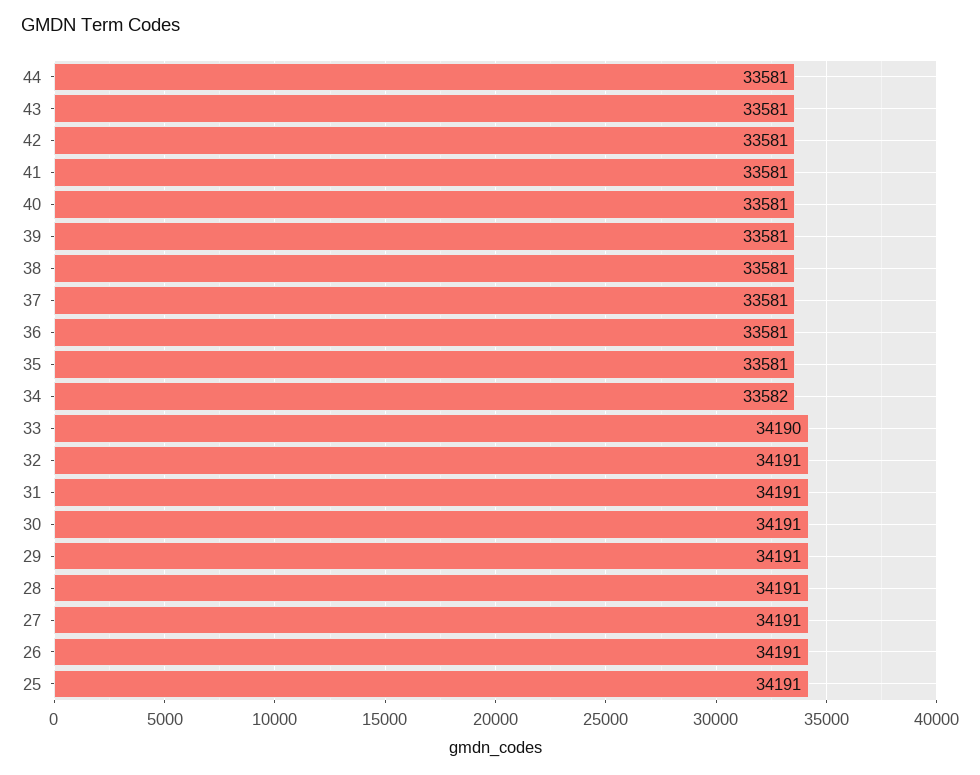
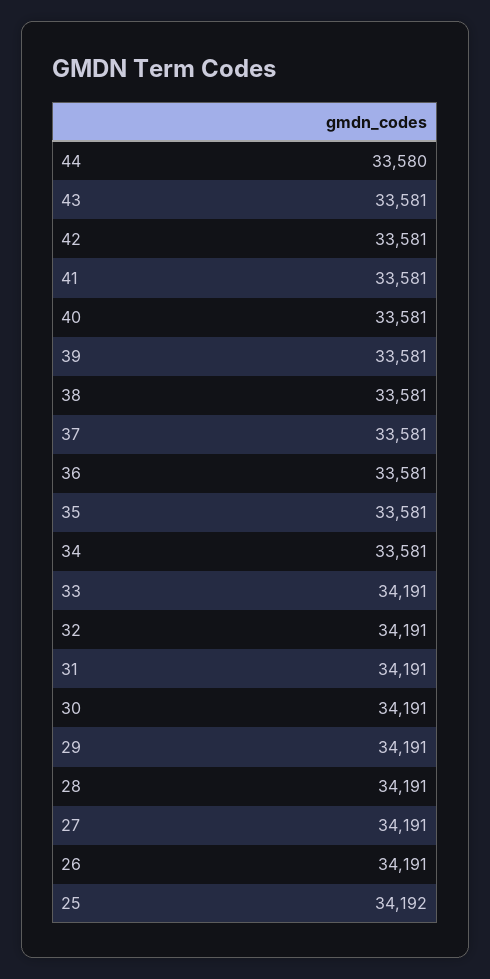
44: 33581 -> 33580
34: 33582 -> 33581
33: 34190 -> 34191
25: 34191 -> 34192

